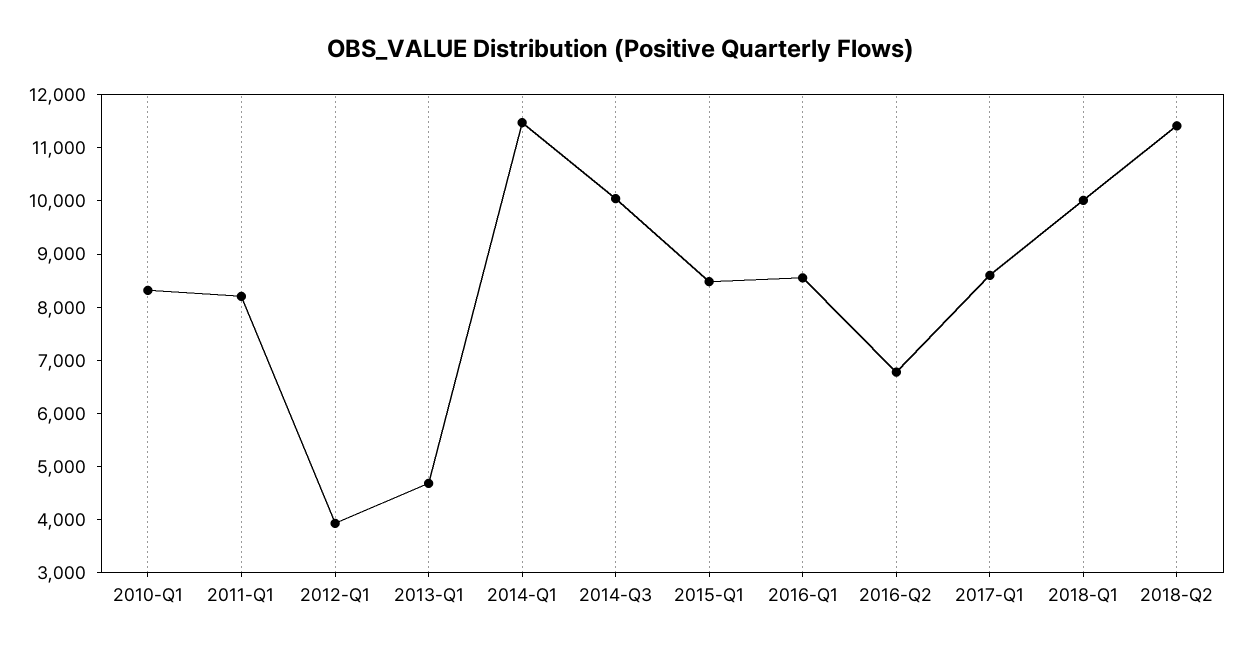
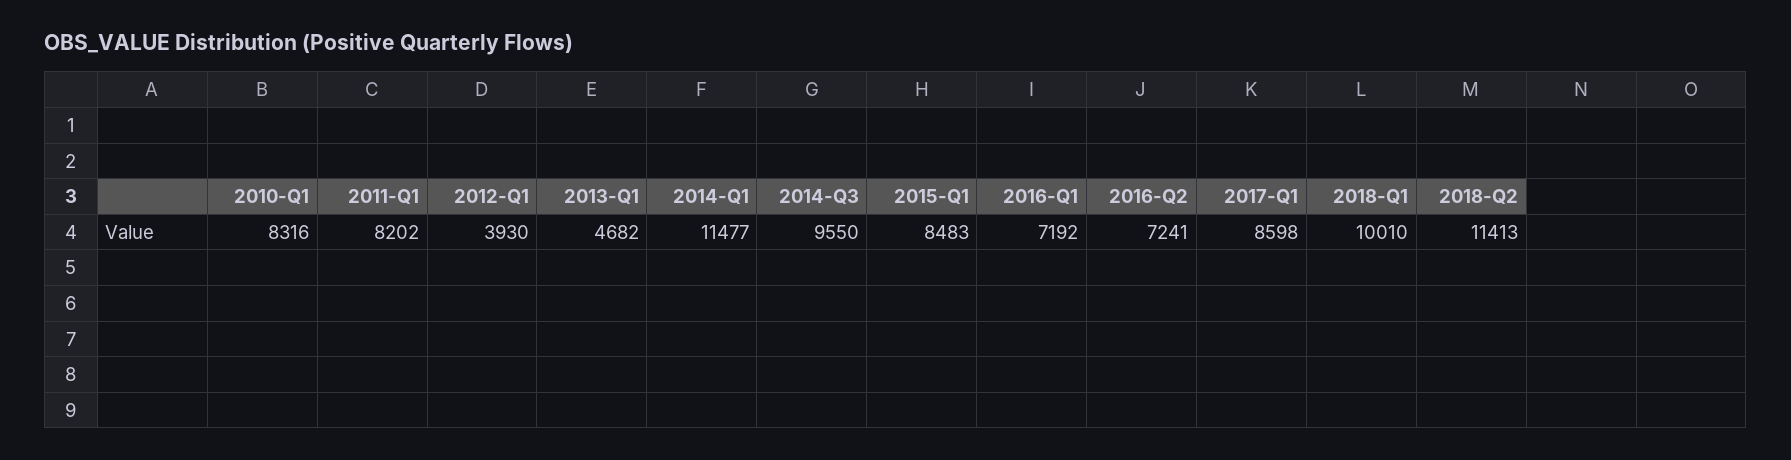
2014-Q3: 10000 -> 9550
2016-Q1: 8600 -> 7192
2016-Q2: 6800 -> 7241

